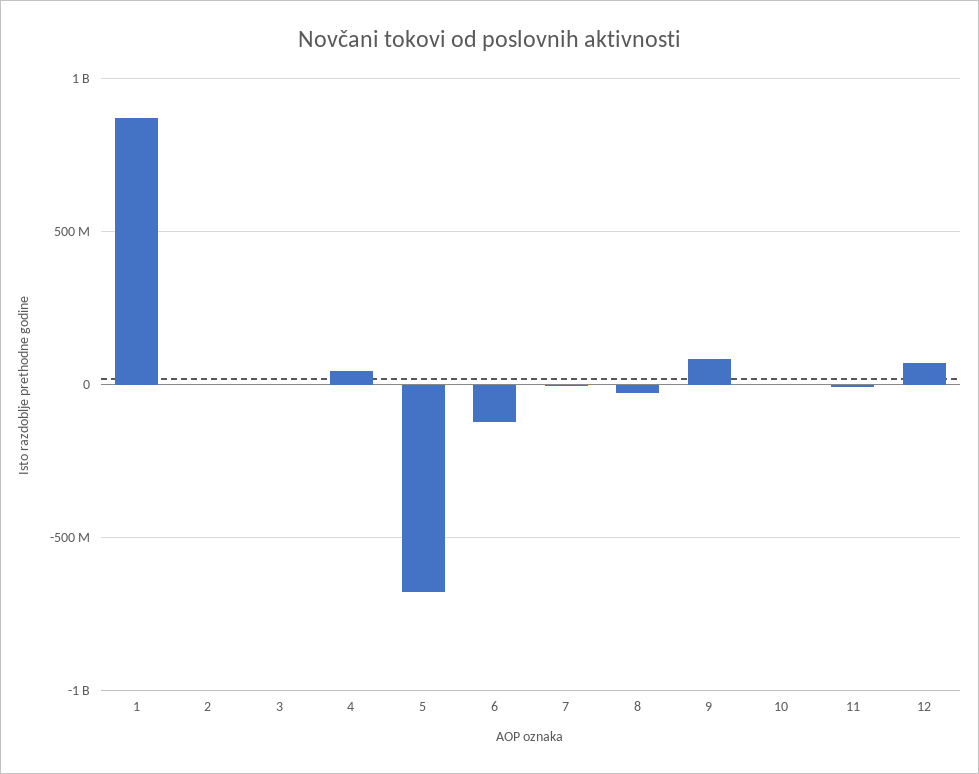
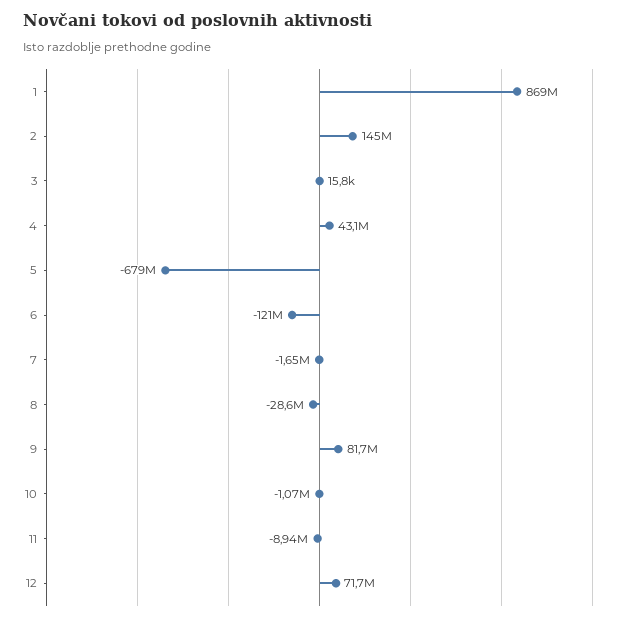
2: 0 -> 145000000

